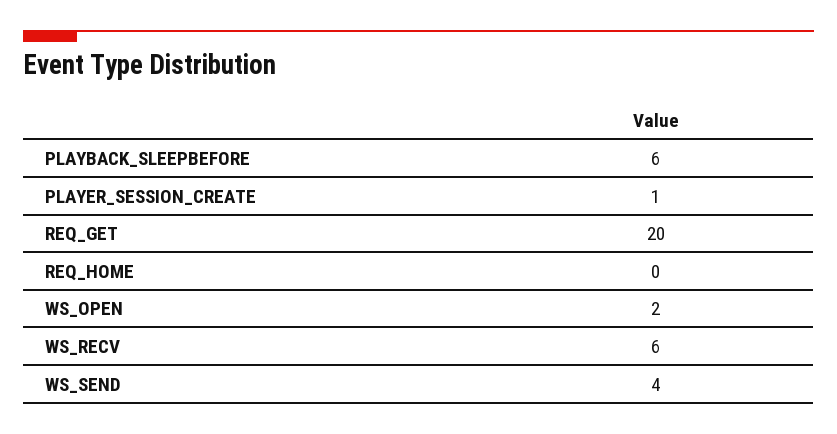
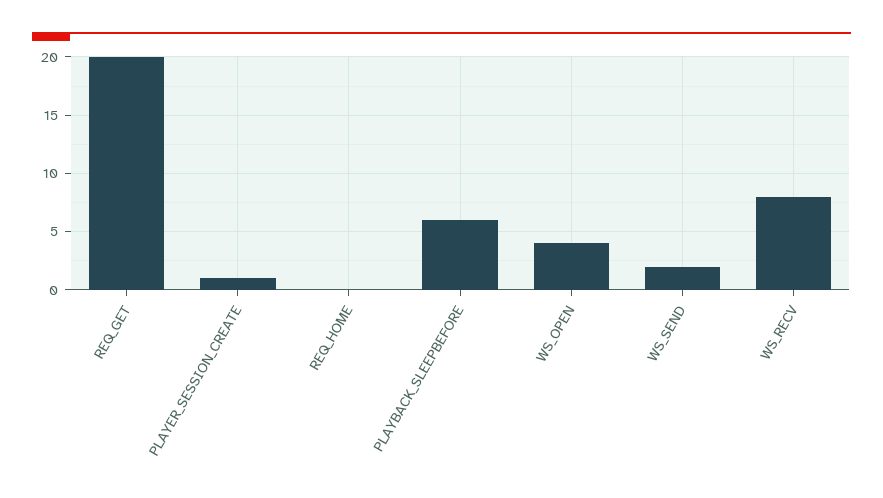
WS_OPEN: 2 -> 4
WS_RECV: 6 -> 8
WS_SEND: 4 -> 2

